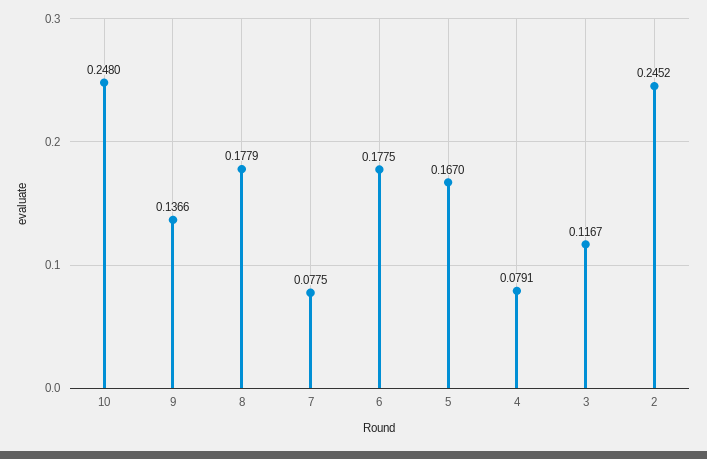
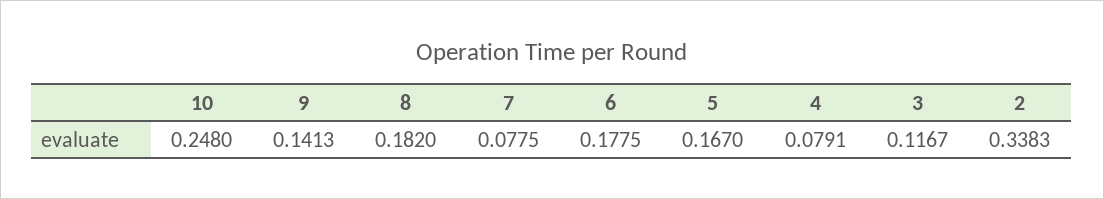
9: 0.1366 -> 0.1413
8: 0.1779 -> 0.182
2: 0.2452 -> 0.3383

